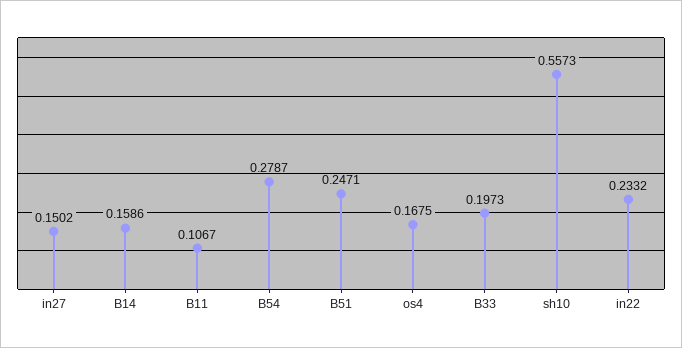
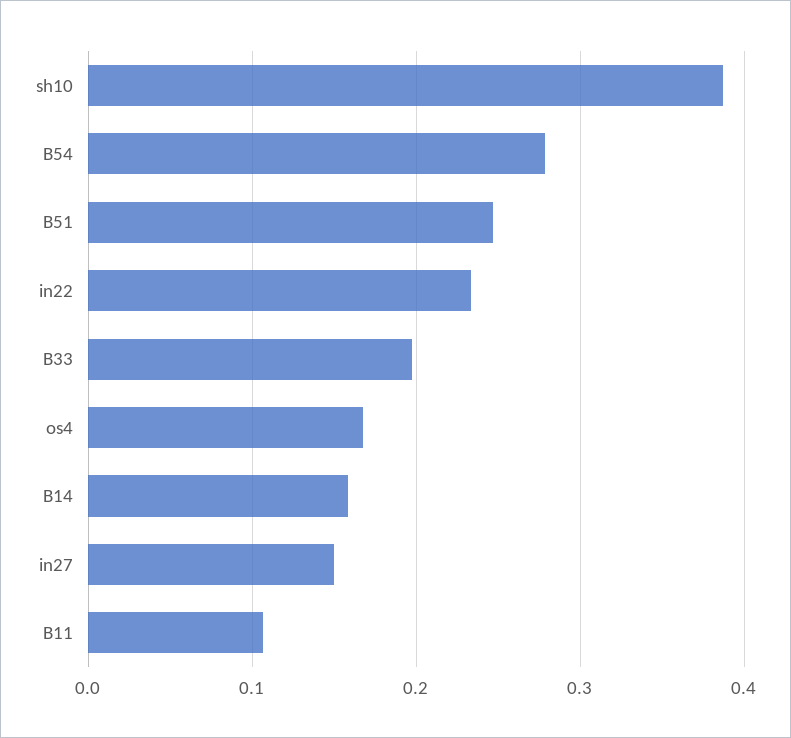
sh10: 0.5573 -> 0.39

